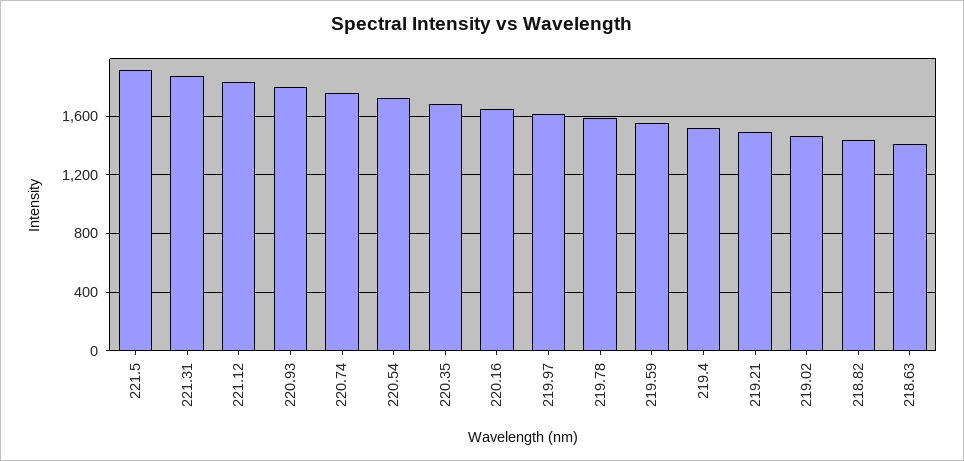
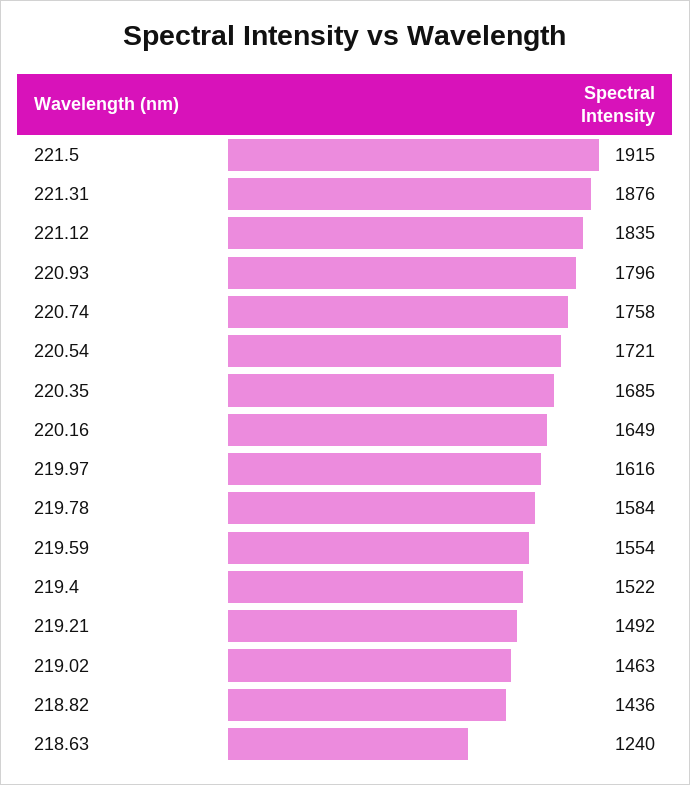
218.63: 1400 -> 1240

